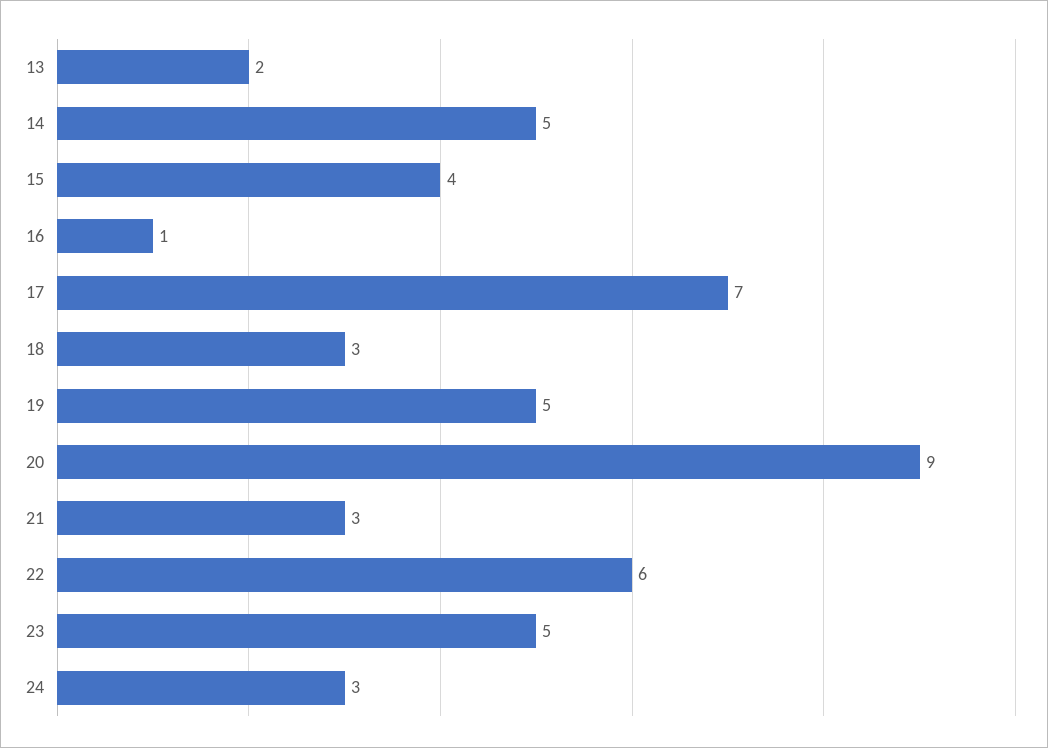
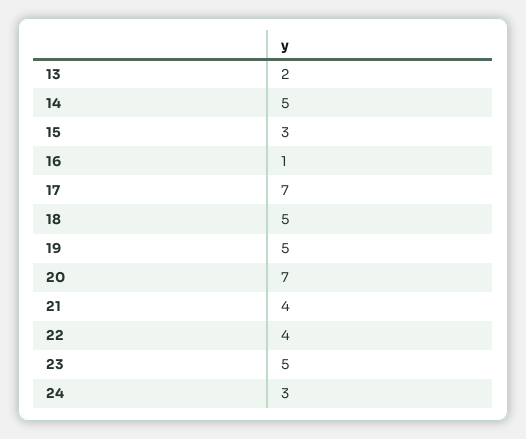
15: 4 -> 3
18: 3 -> 5
20: 9 -> 7
21: 3 -> 4
22: 6 -> 4

